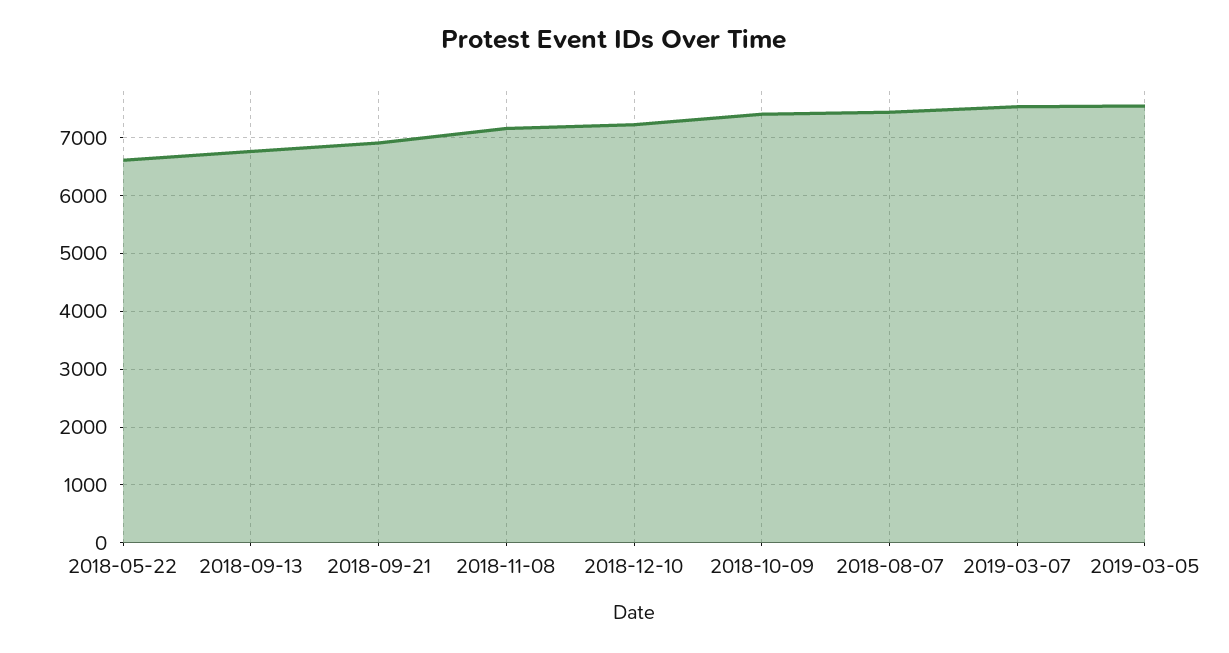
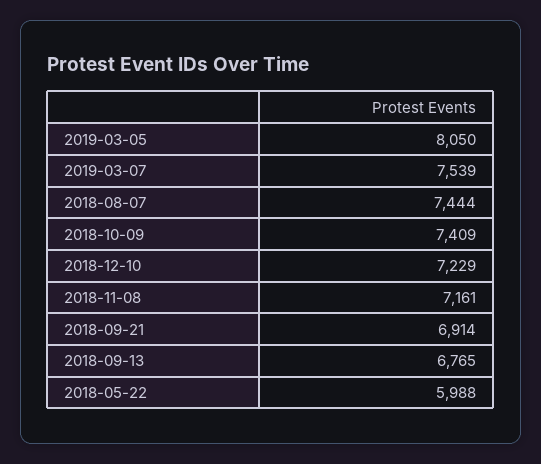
2018-05-22: 6600 -> 5988
2019-03-05: 7600 -> 8050

